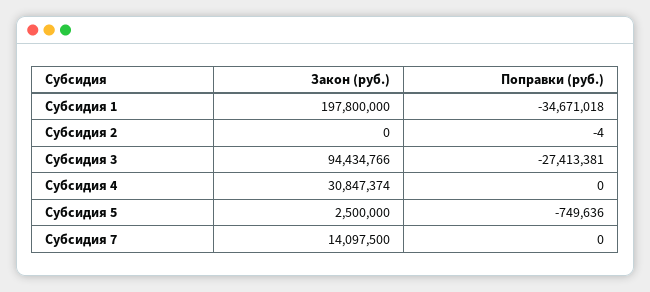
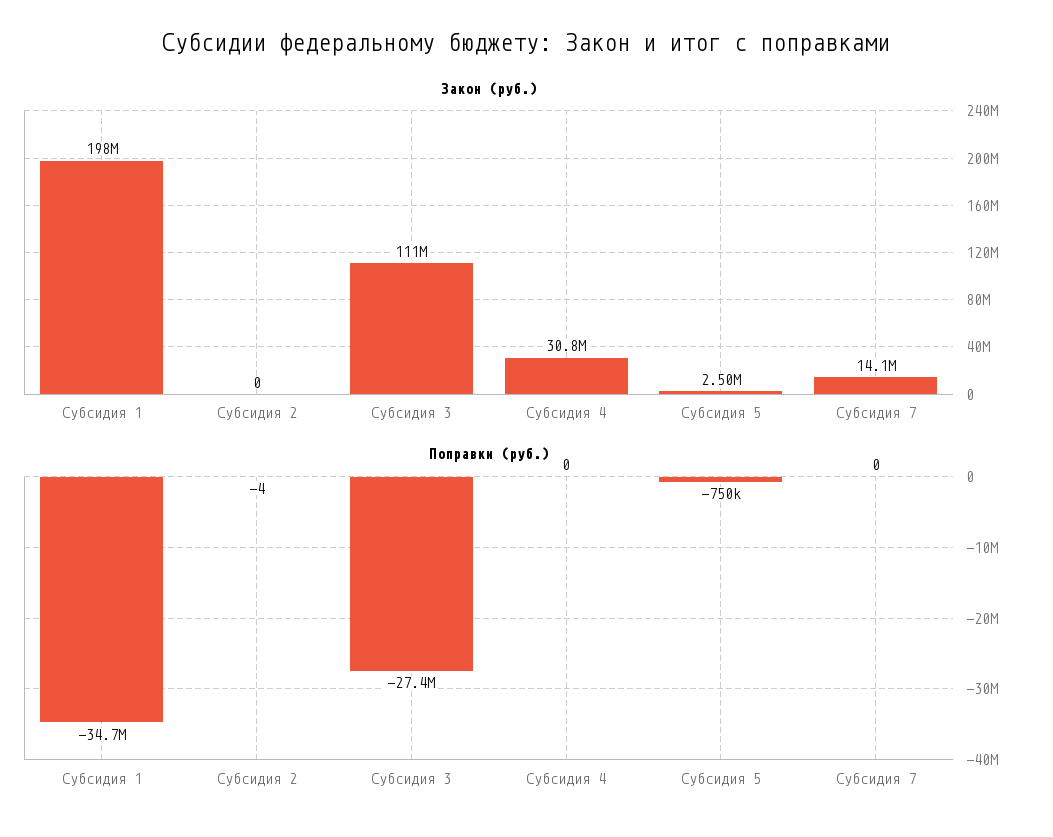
Закон (руб.), Субсидия 3: 94434766 -> 111000000

